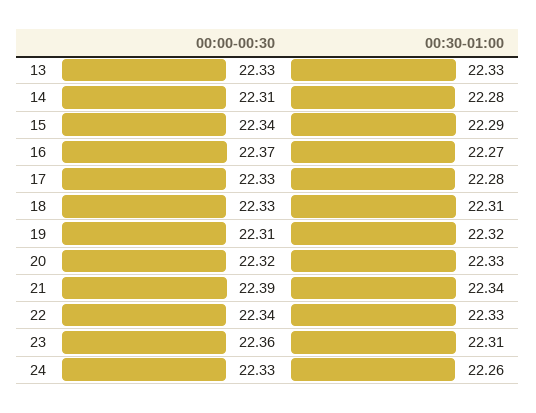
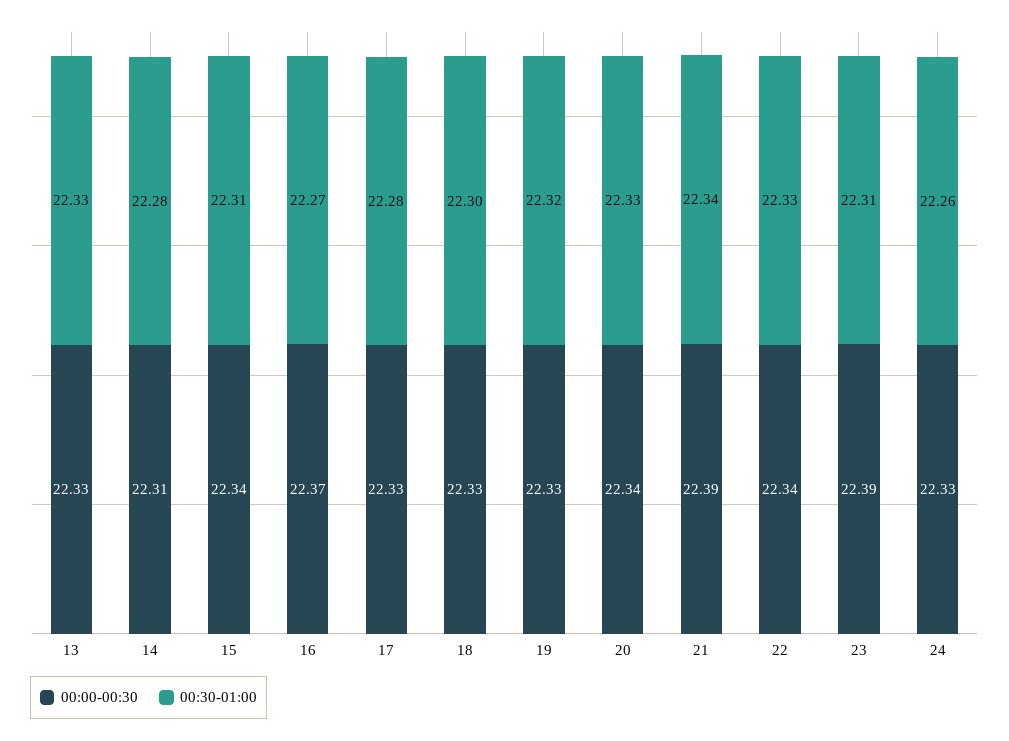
00:30-01:00, 15: 22.29 -> 22.31
00:30-01:00, 18: 22.31 -> 22.3
00:00-00:30, 19: 22.31 -> 22.33
00:00-00:30, 20: 22.32 -> 22.34
00:00-00:30, 23: 22.36 -> 22.39

